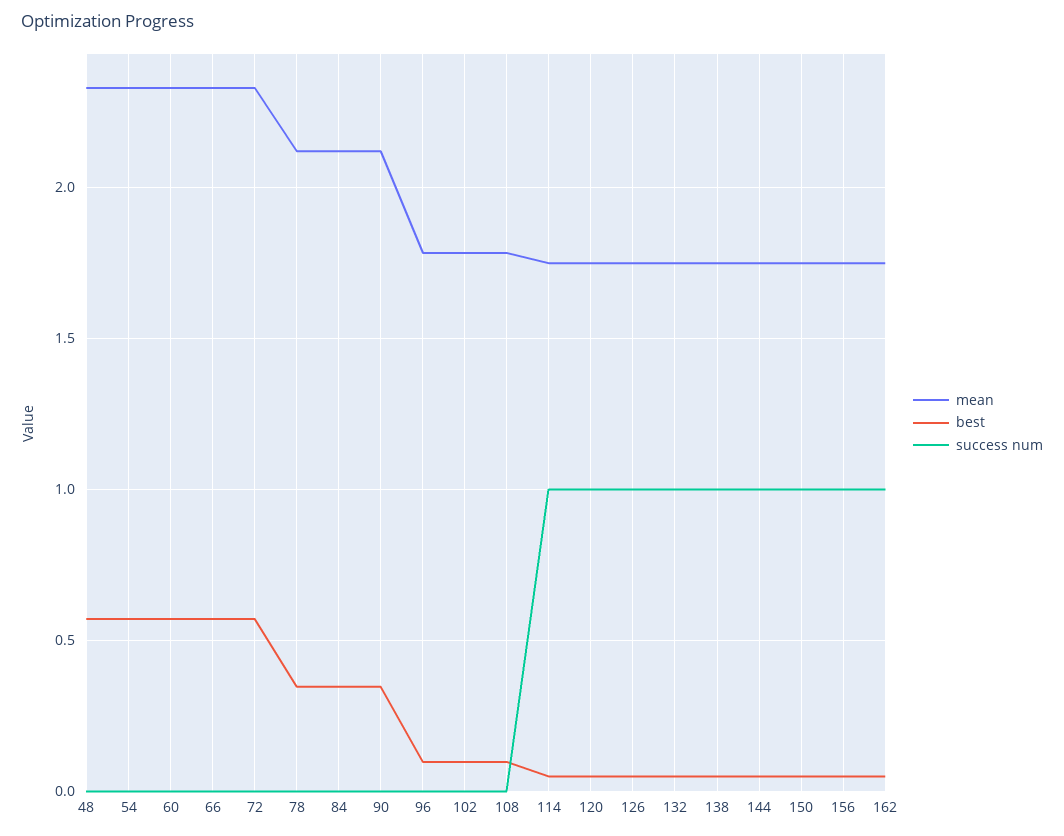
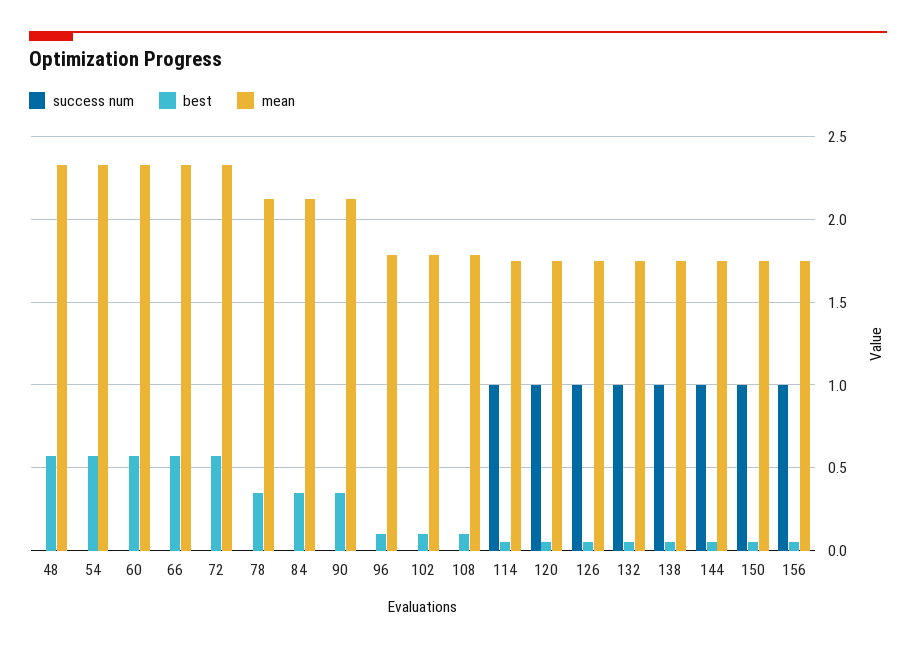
mean, 162: 1.75 -> none
best, 162: 0.05 -> none
success num, 162: 1 -> none

